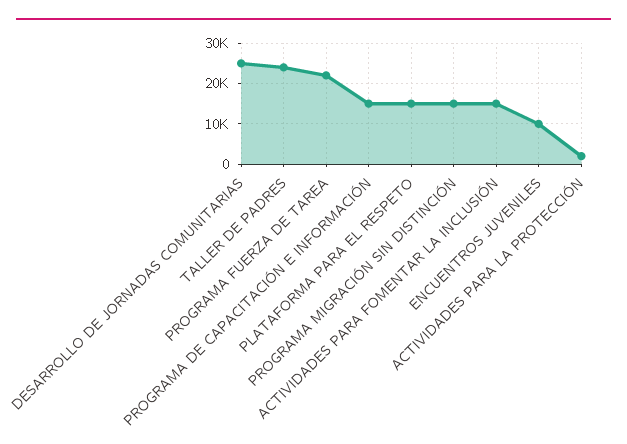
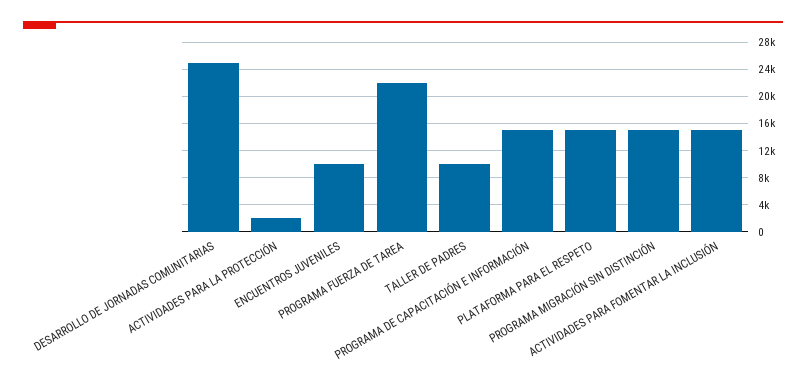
TALLER DE PADRES: 24000 -> 10000

